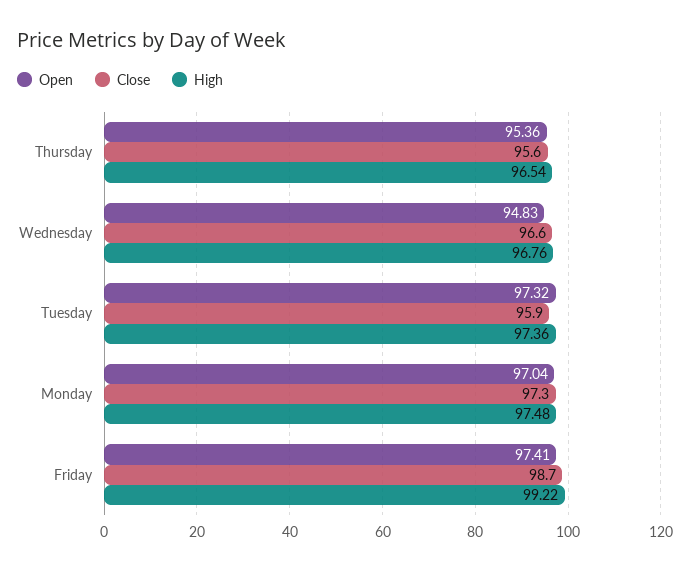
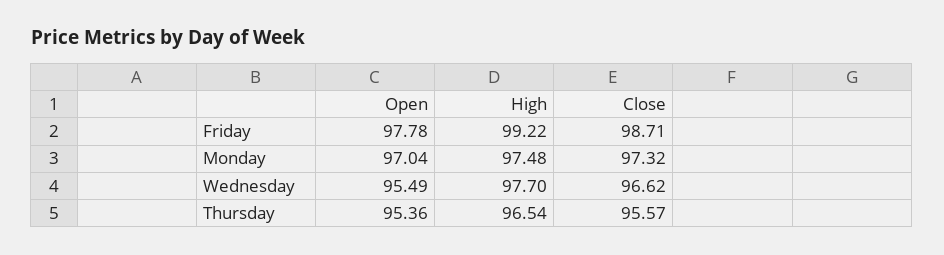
Open, Wednesday: 94.83 -> 95.49
High, Wednesday: 96.76 -> 97.7
Open, Tuesday: 97.32 -> none
Close, Tuesday: 95.9 -> none
High, Tuesday: 97.36 -> none
Open, Friday: 97.41 -> 97.78

